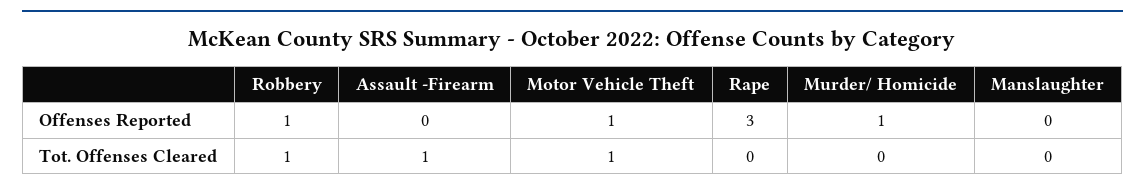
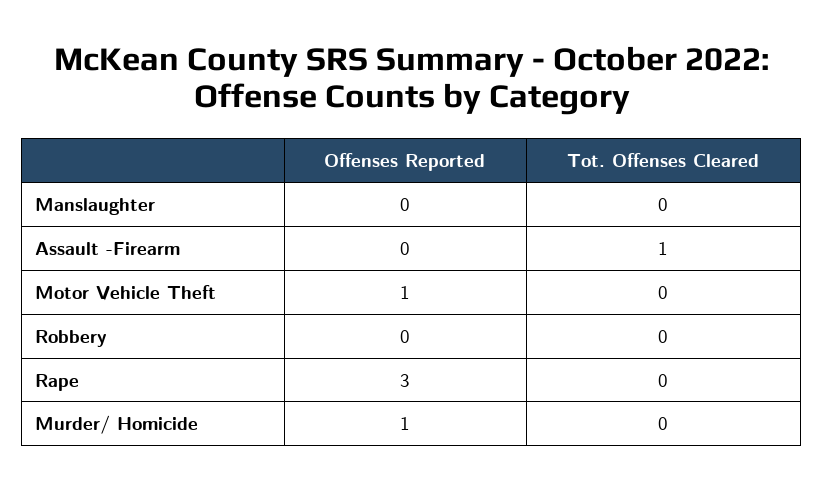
Robbery, Offenses Reported: 1 -> 0
Robbery, Tot. Offenses Cleared: 1 -> 0
Motor Vehicle Theft, Tot. Offenses Cleared: 1 -> 0

